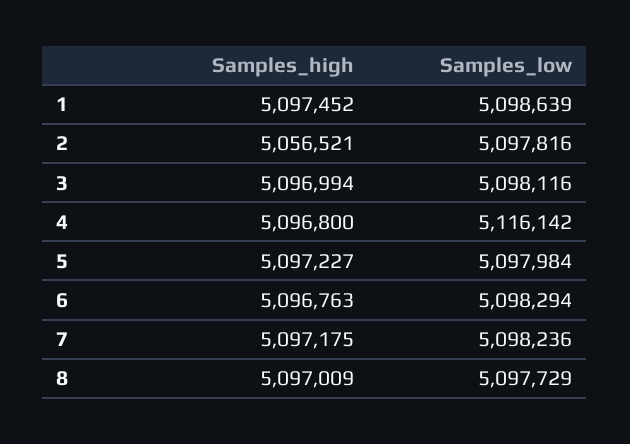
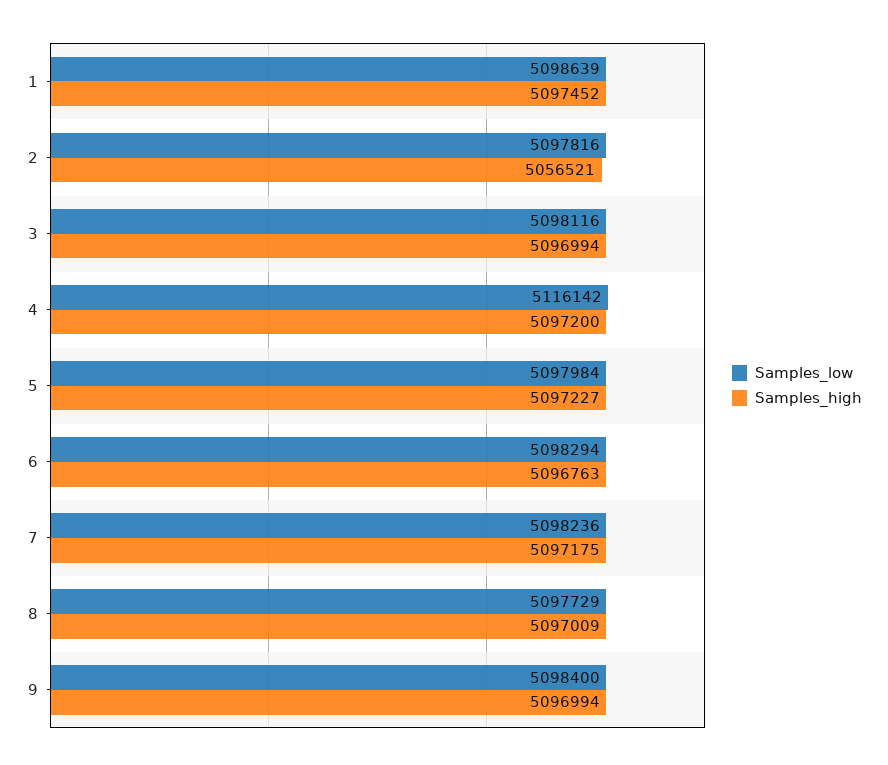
Samples_high, 4: 5096800 -> 5097200
Samples_low, 9: none -> 5098400
Samples_high, 9: none -> 5096994

